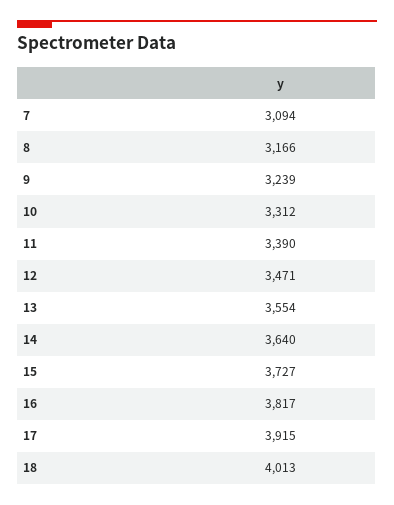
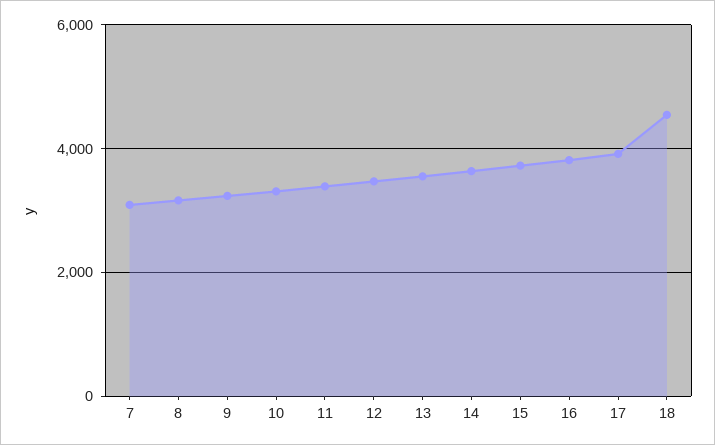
18: 4013 -> 4600

